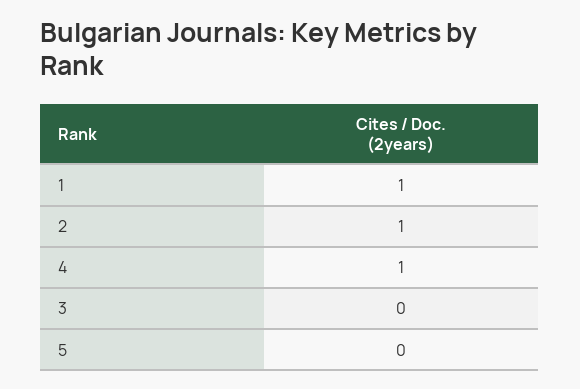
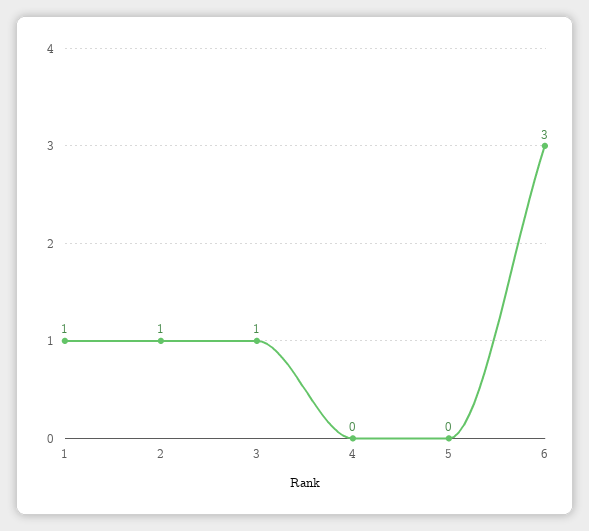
4: 1 -> 0
3: 0 -> 1
6: none -> 3

